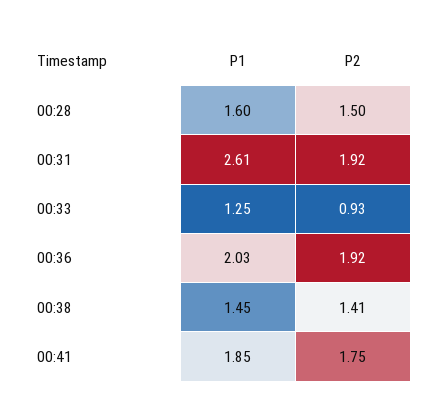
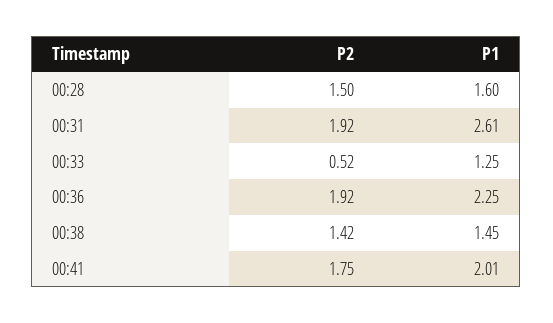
P2, 00:33: 0.93 -> 0.52
P1, 00:36: 2.03 -> 2.25
P2, 00:38: 1.41 -> 1.42
P1, 00:41: 1.85 -> 2.01

